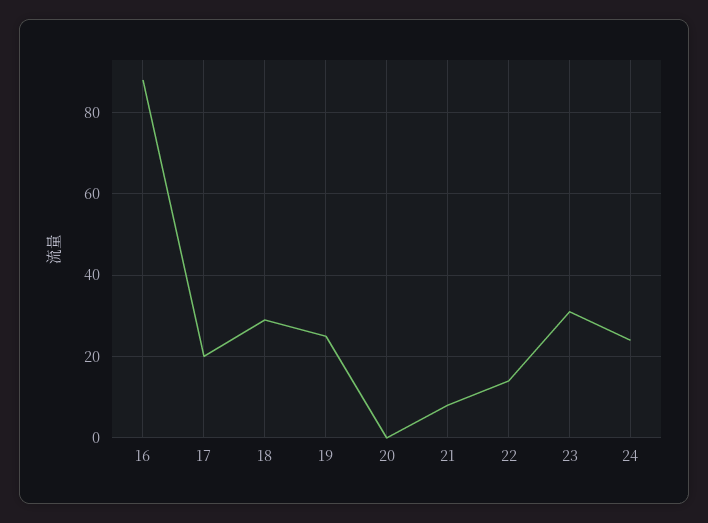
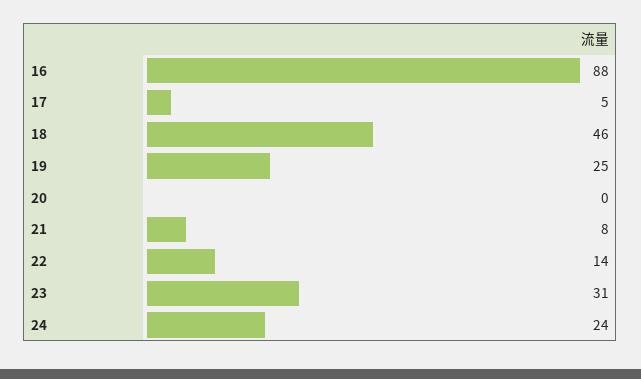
17: 20 -> 5
18: 30 -> 46

